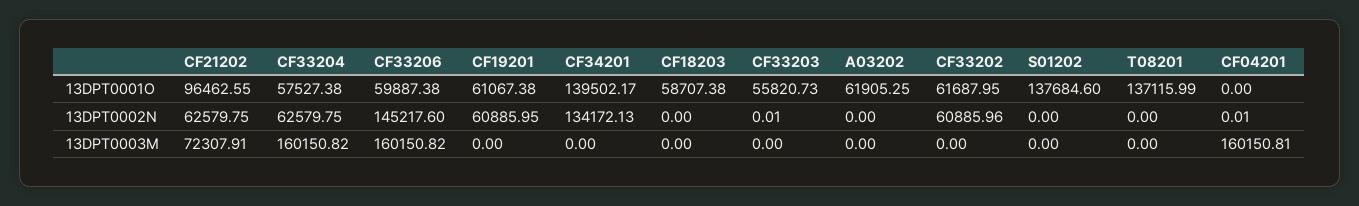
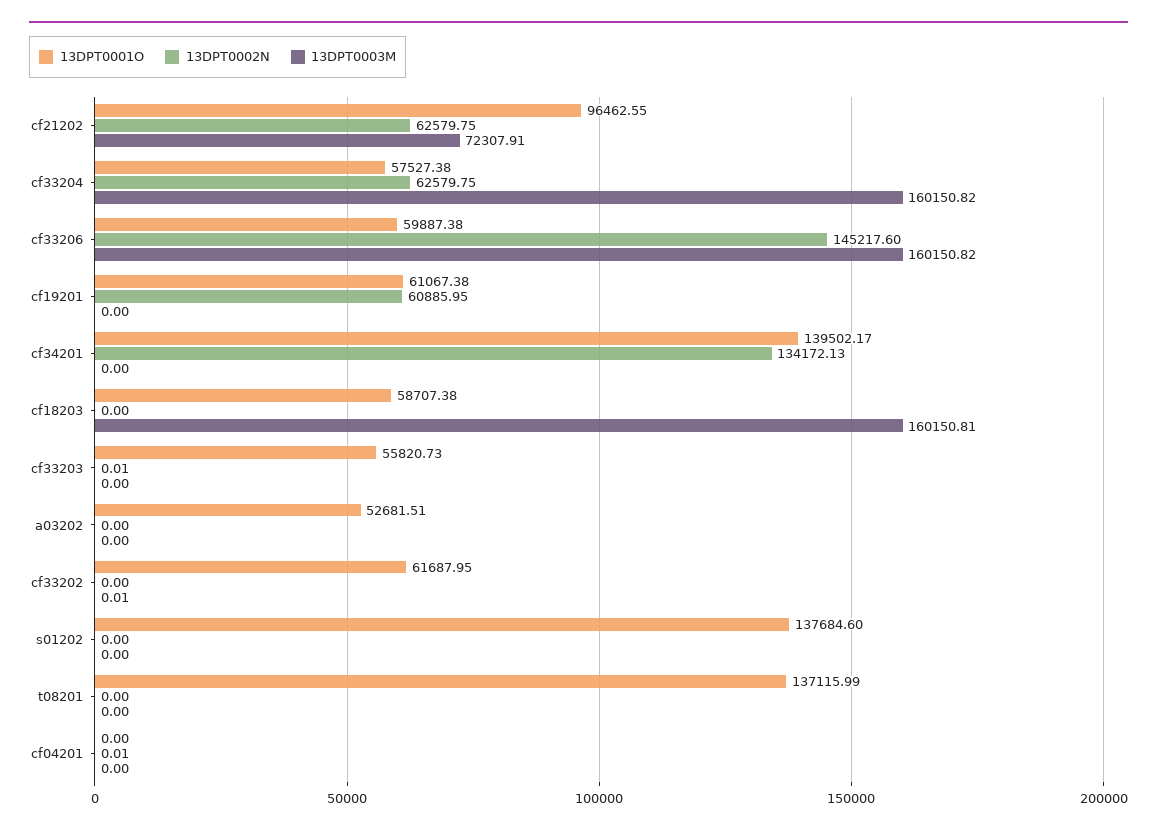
13DPT0001O, A03202: 61905.25 -> 52681.51
13DPT0002N, CF33202: 60885.96 -> 0
13DPT0003M, CF18203: 0 -> 160150.81
13DPT0003M, CF33202: 0 -> 0.01
13DPT0003M, CF04201: 160150.81 -> 0

